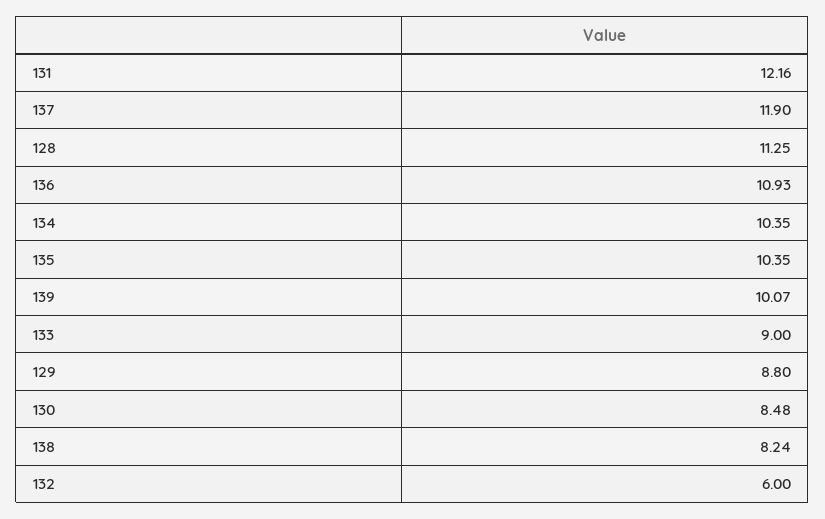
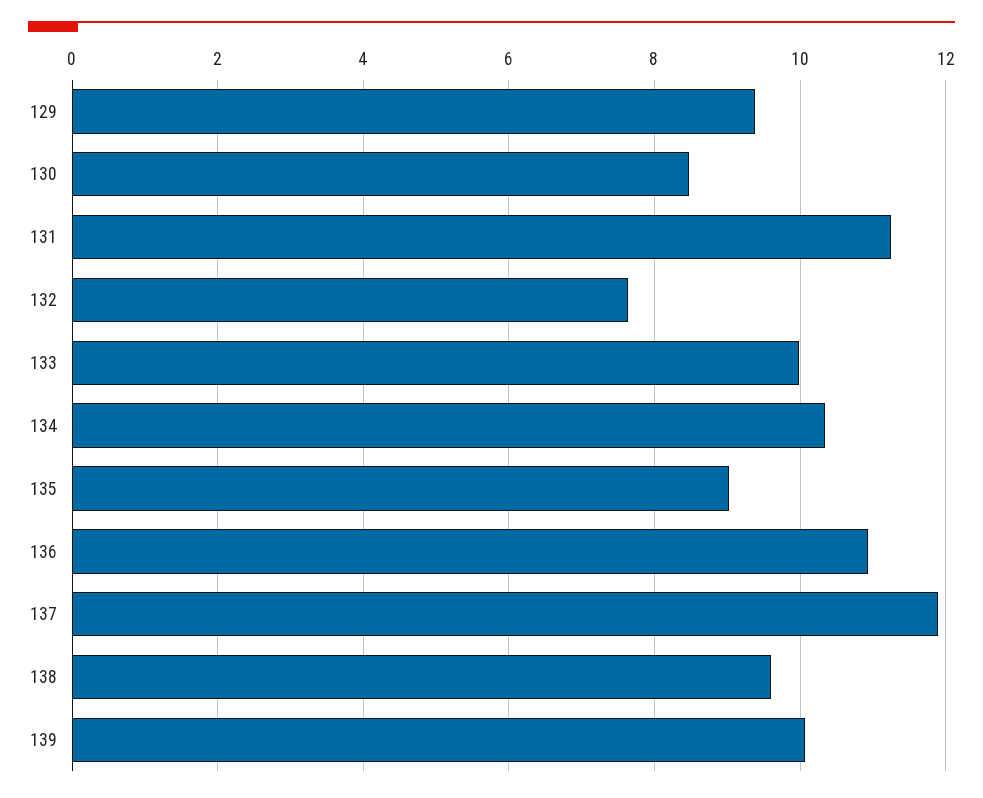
131: 12.16 -> 11.2
128: 11.25 -> none
135: 10.35 -> 9
133: 9 -> 10
129: 8.8 -> 9.4
138: 8.24 -> 9.6
132: 6 -> 7.6

